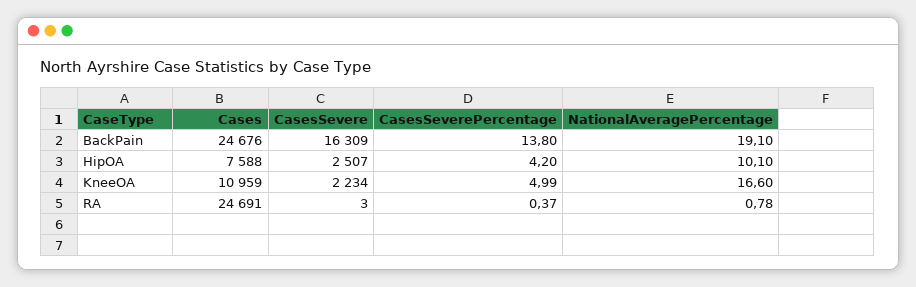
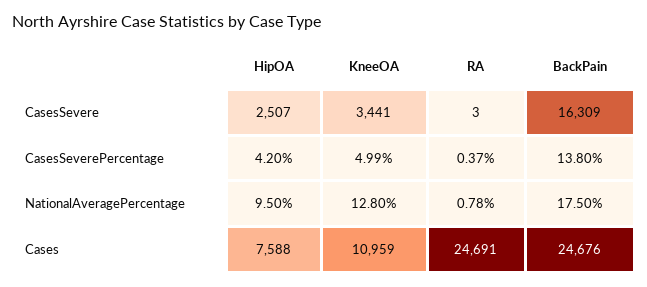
NationalAveragePercentage, BackPain: 19.1 -> 17.5
NationalAveragePercentage, HipOA: 10.1 -> 9.5
CasesSevere, KneeOA: 2234 -> 3441
NationalAveragePercentage, KneeOA: 16.6 -> 12.8

